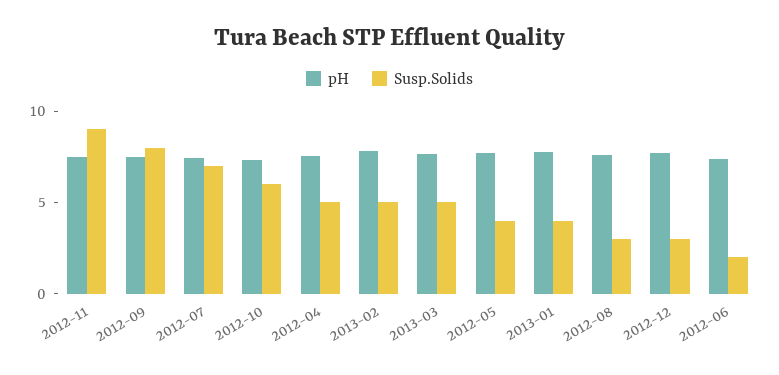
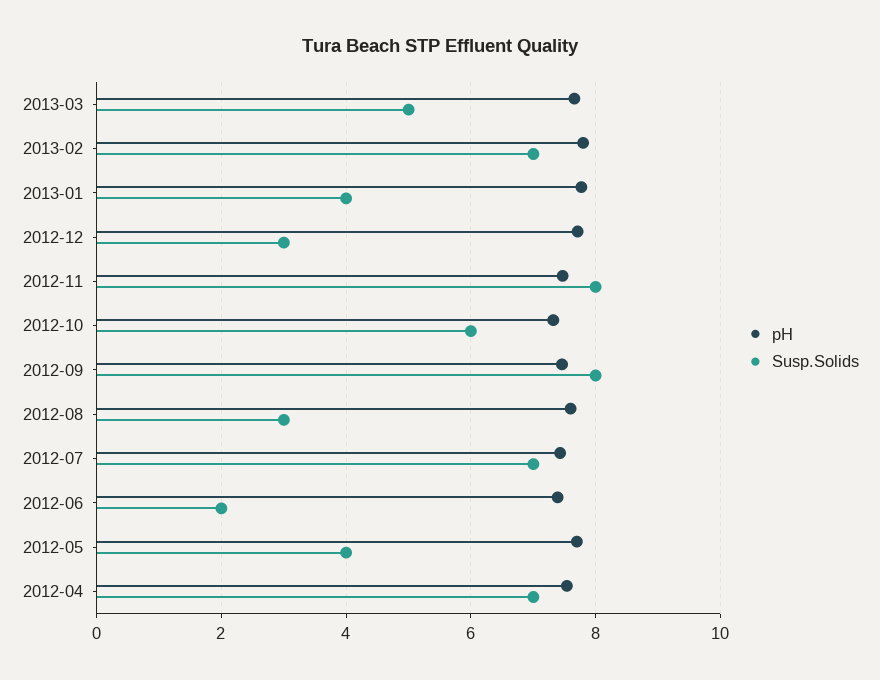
Susp.Solids, 2012-11: 9 -> 8
Susp.Solids, 2012-04: 5 -> 7
Susp.Solids, 2013-02: 5 -> 7

